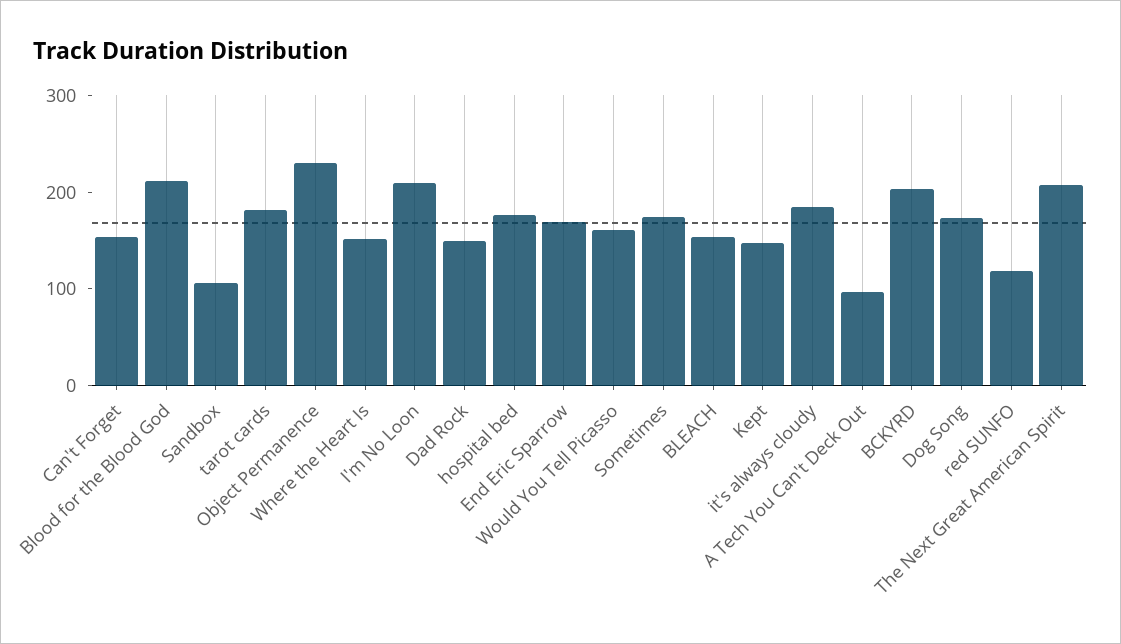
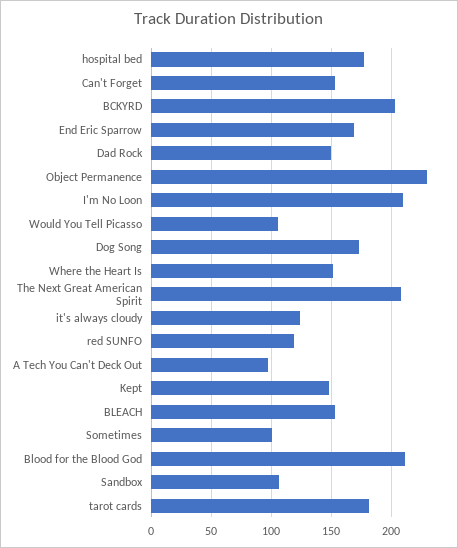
Would You Tell Picasso: 160 -> 105
Sometimes: 180 -> 100
it's always cloudy: 180 -> 125

